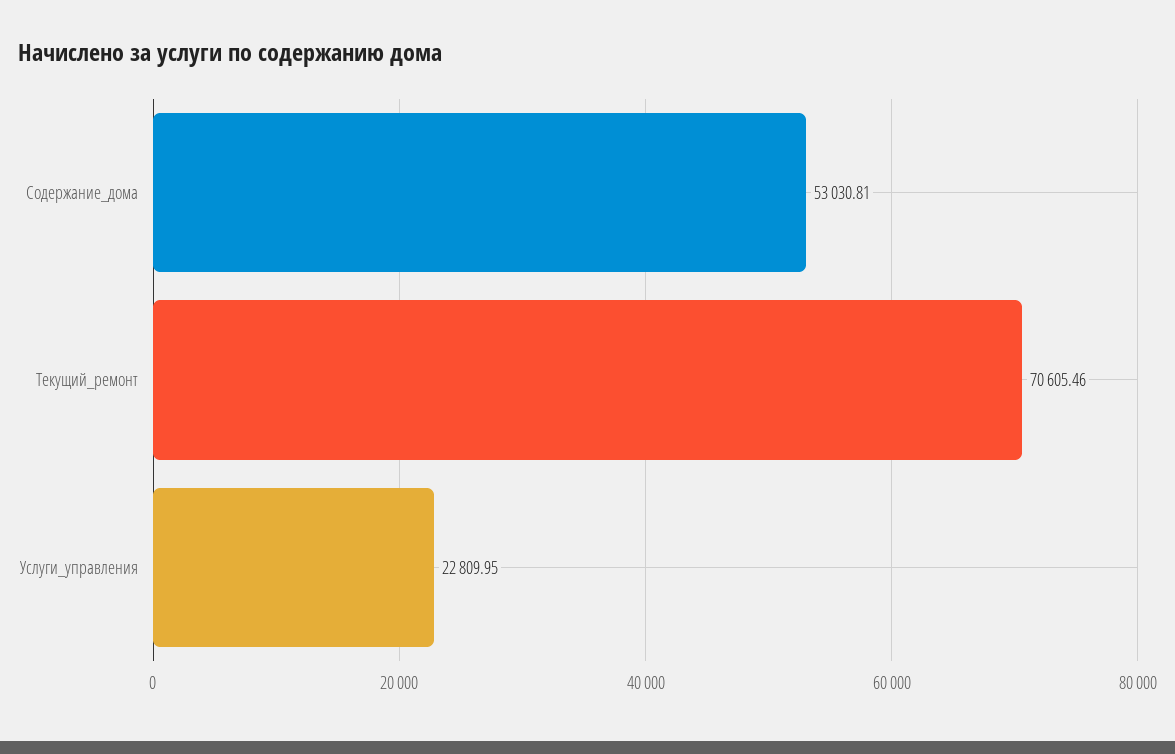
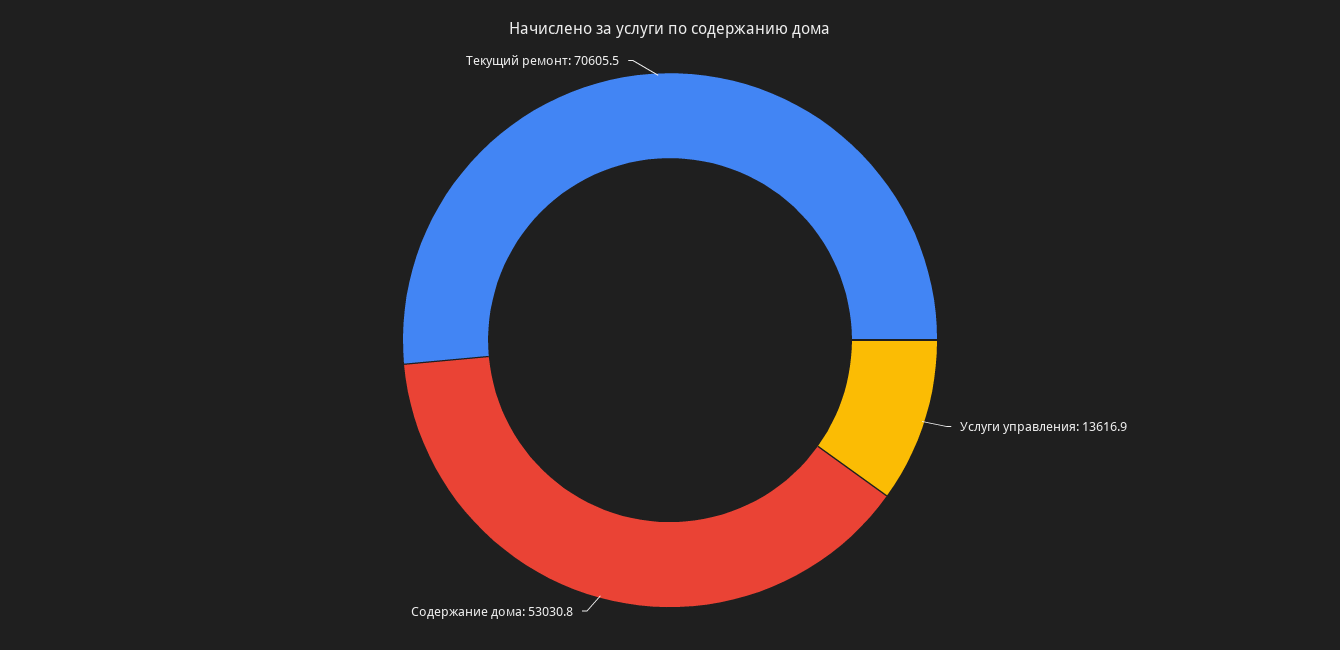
Услуги_управления: 22809.95 -> 13616.9

